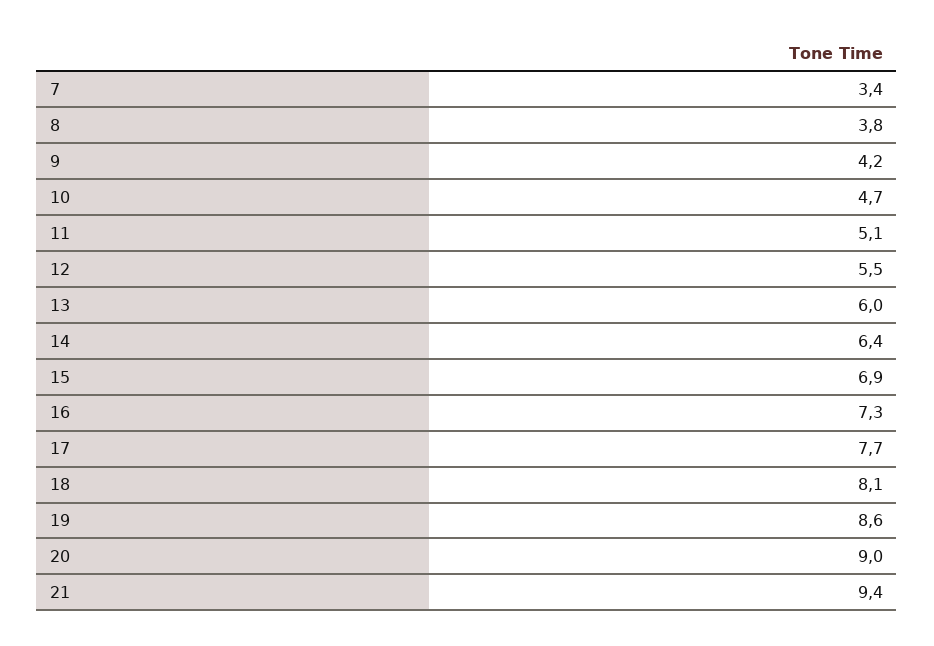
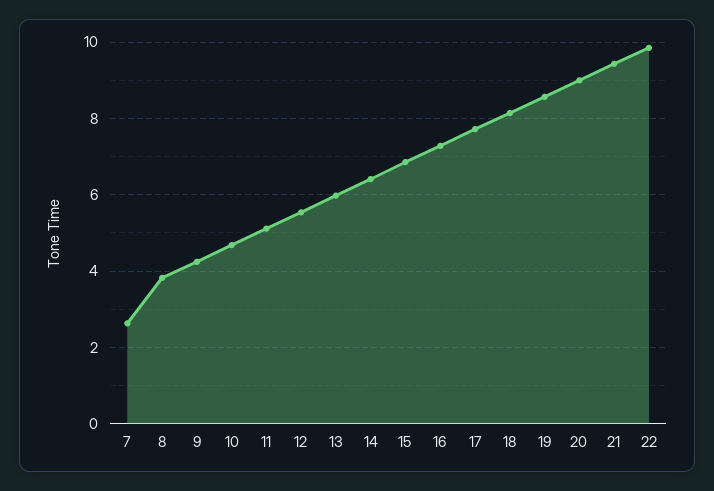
7: 3.4 -> 2.6
22: none -> 9.8

